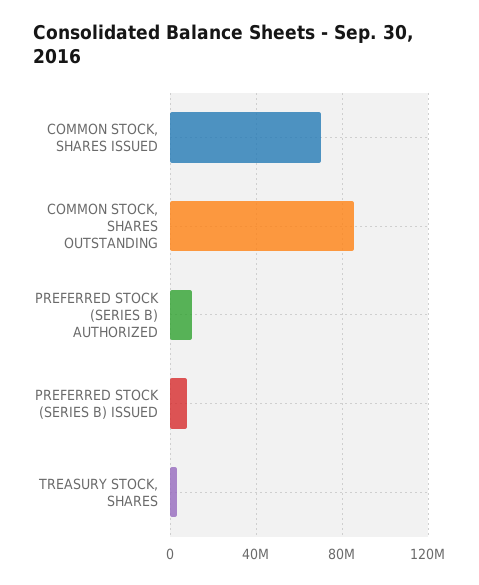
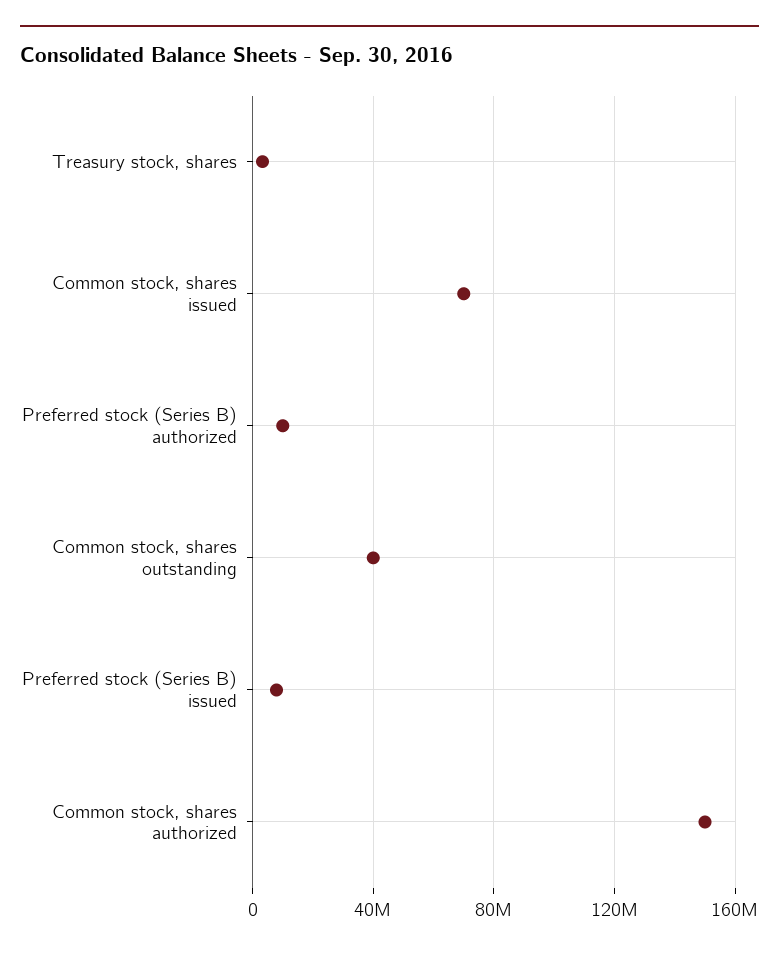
COMMON STOCK, SHARES OUTSTANDING: 85000000 -> 40000000
Common stock, shares authorized: none -> 150000000

